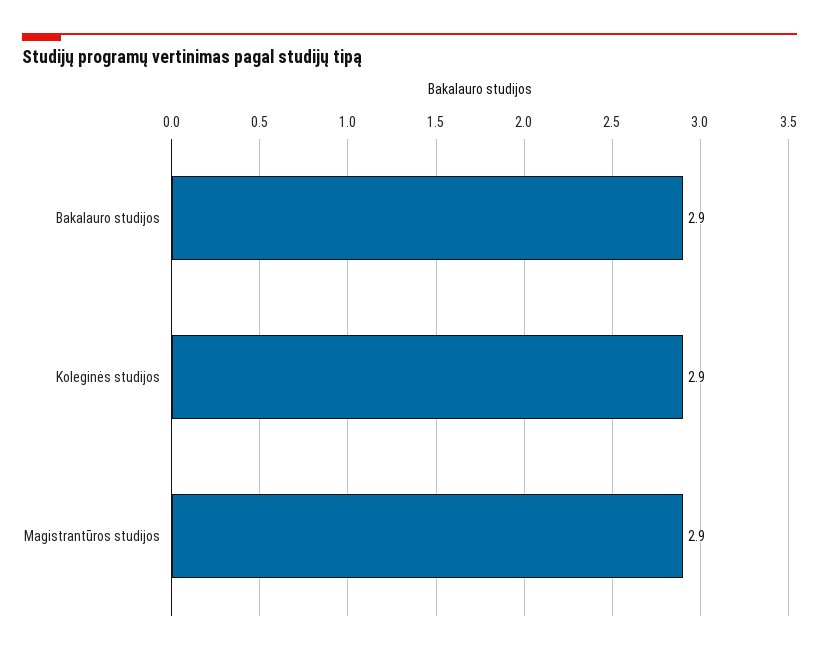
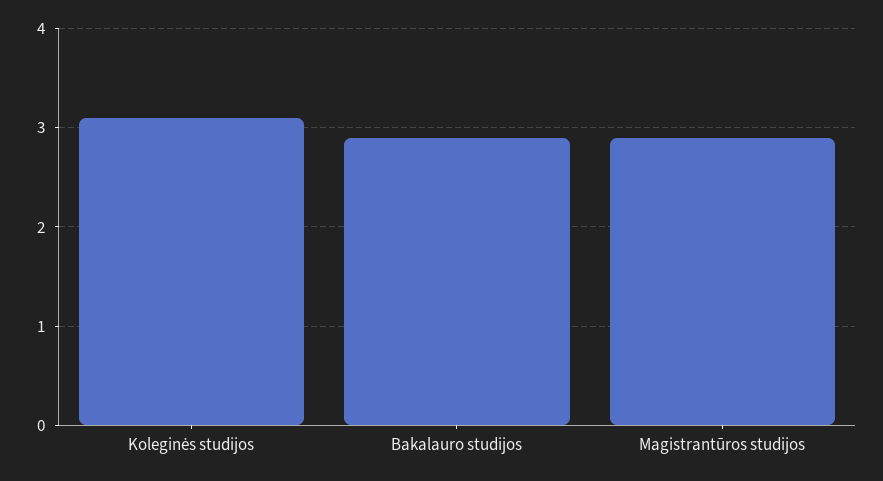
Koleginės studijos: 2.9 -> 3.1

